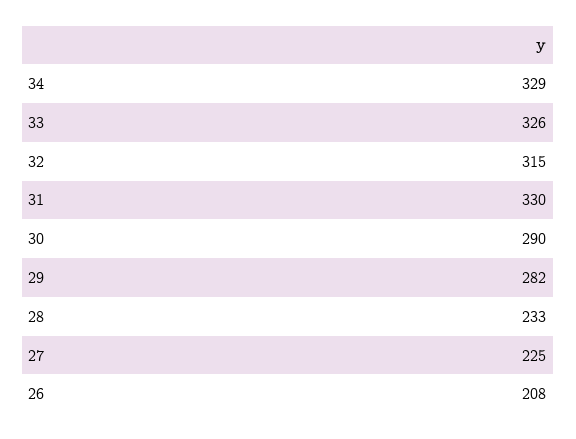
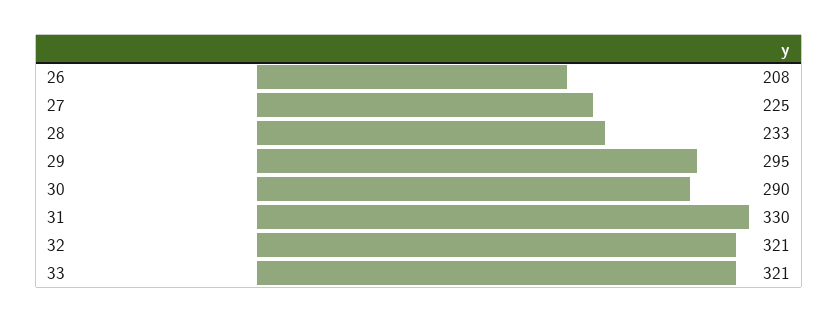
34: 329 -> none
33: 326 -> 321
32: 315 -> 321
29: 282 -> 295

